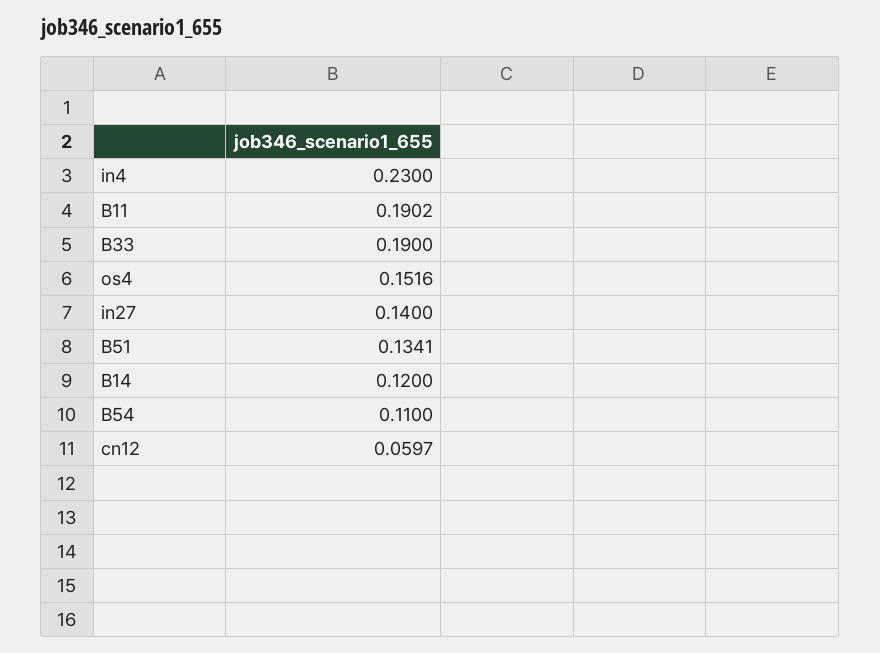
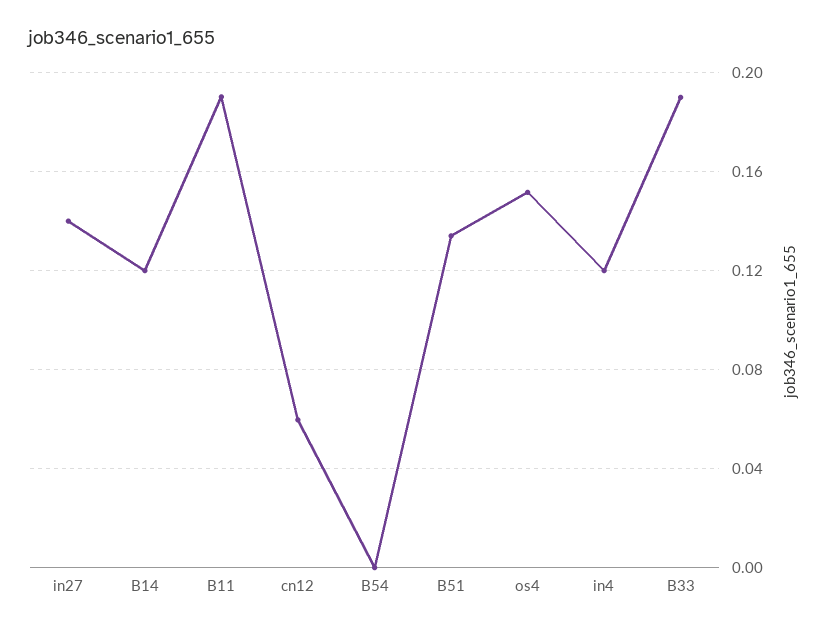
in4: 0.23 -> 0.12
B54: 0.11 -> 0

